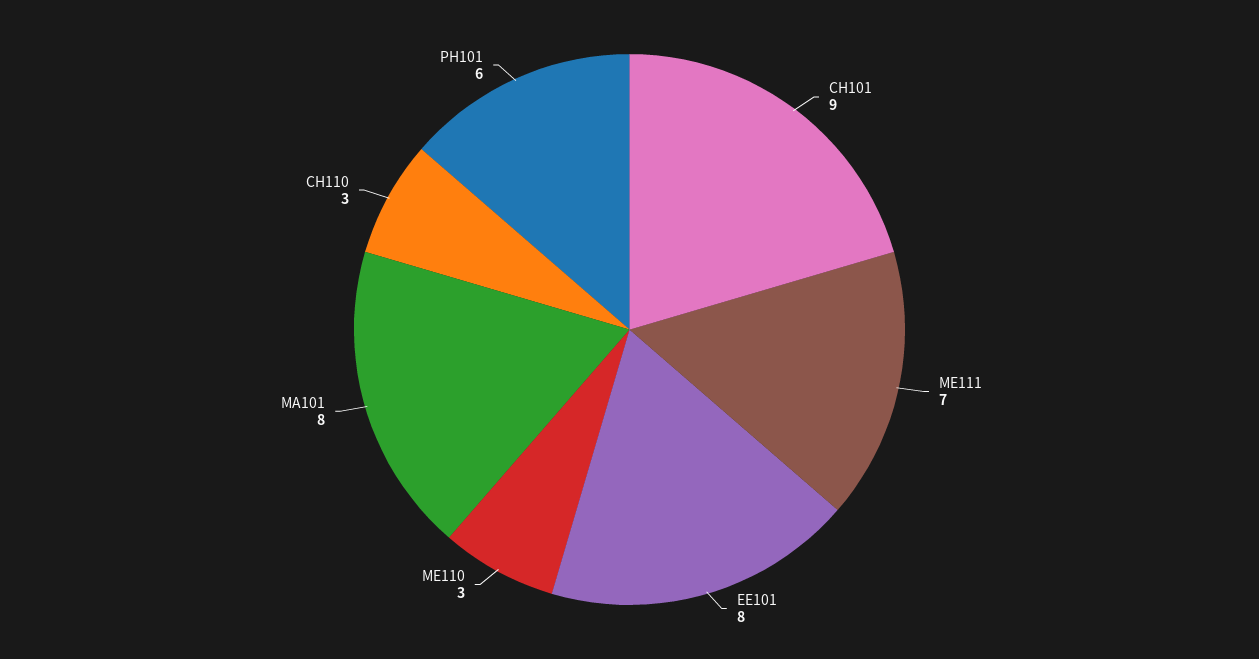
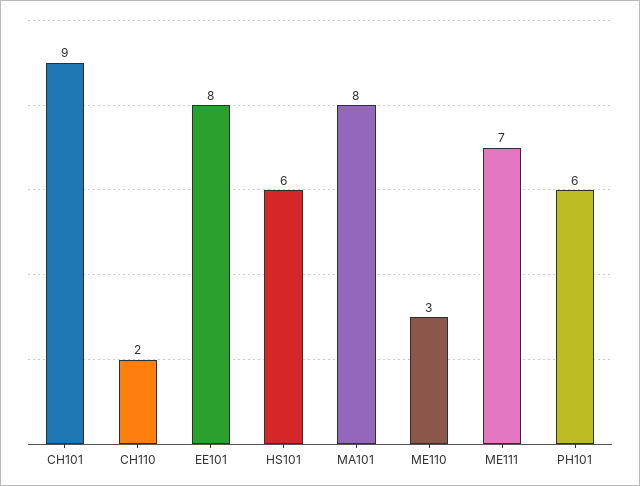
CH110: 3 -> 2
HS101: none -> 6

